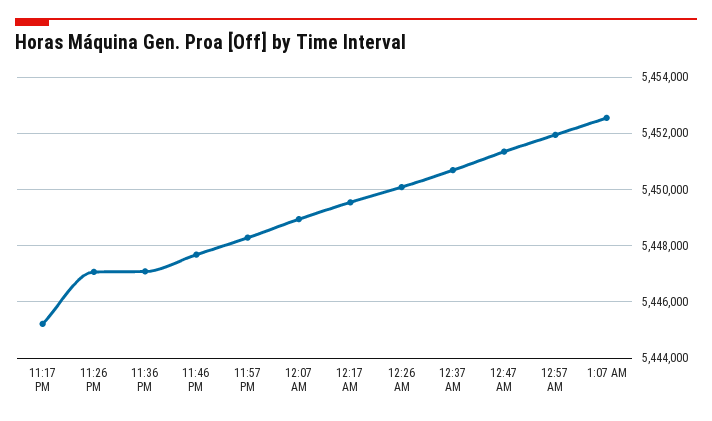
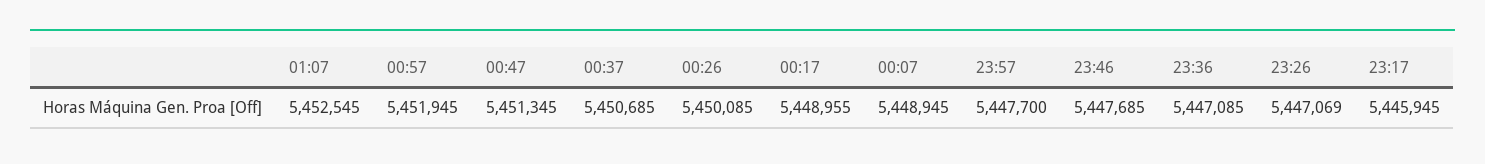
11:17 PM: 5445250 -> 5445945
11:57 PM: 5448250 -> 5447700
12:17 AM: 5449500 -> 5448955

